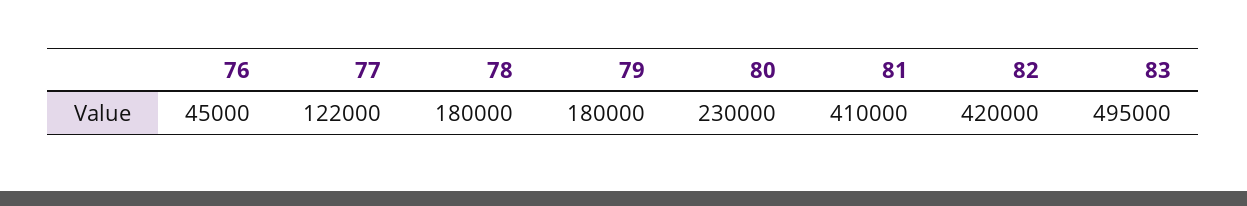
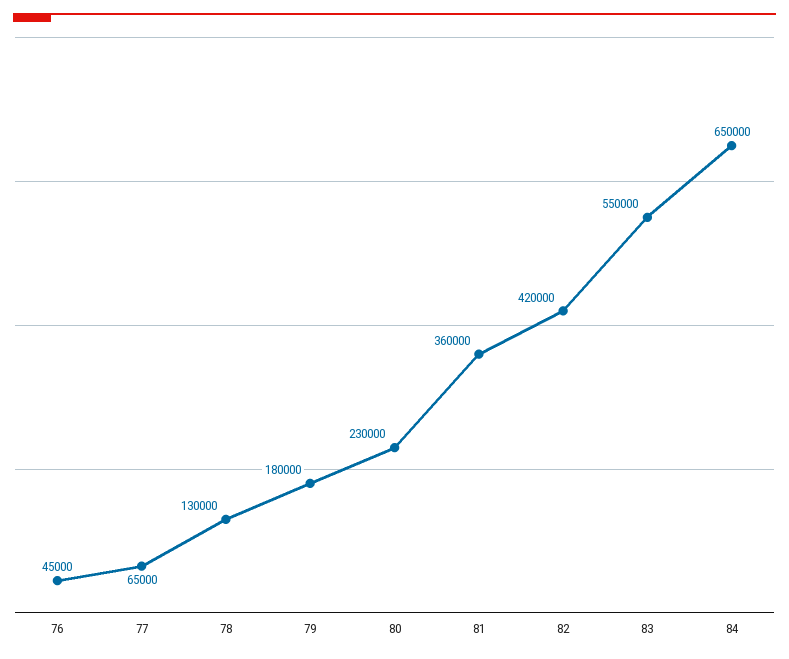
77: 122000 -> 65000
78: 180000 -> 130000
81: 410000 -> 360000
83: 495000 -> 550000
84: none -> 650000

